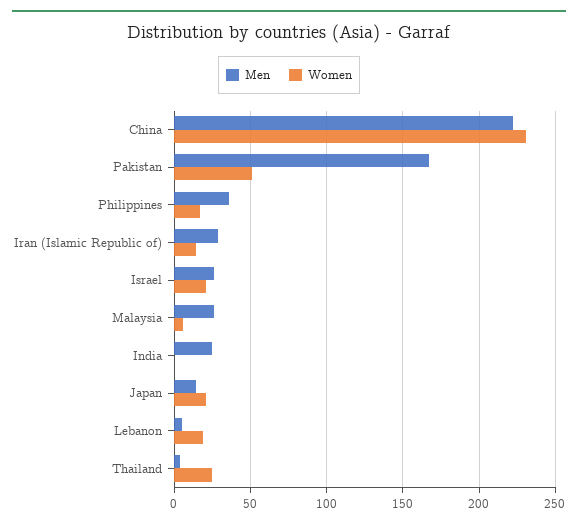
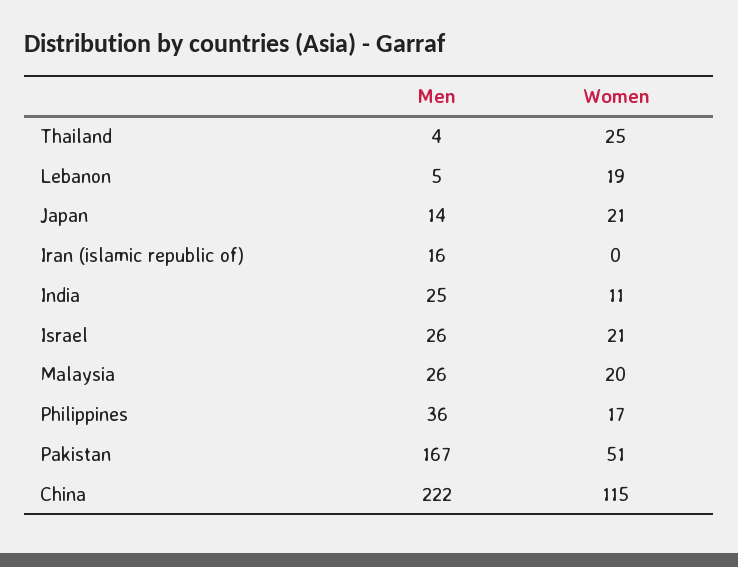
Women, China: 230 -> 115
Men, Iran (Islamic Republic of): 30 -> 16
Women, Iran (Islamic Republic of): 15 -> 0
Women, Malaysia: 5 -> 20
Women, India: 0 -> 11

